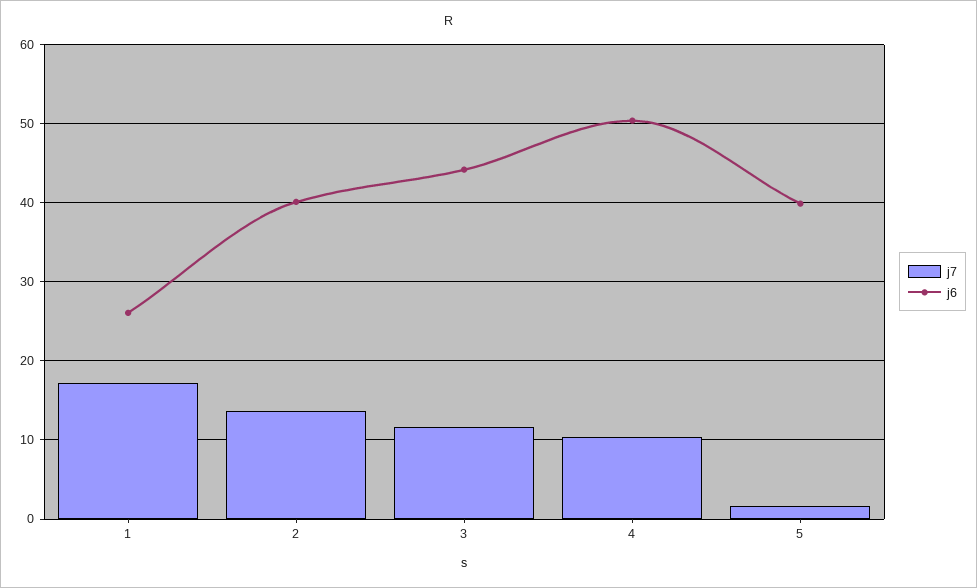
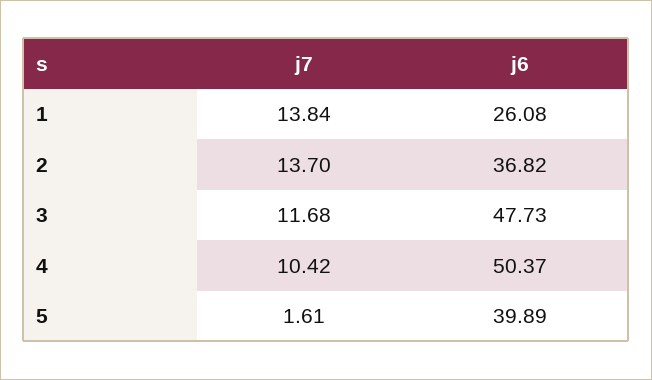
j7, 1: 17 -> 13.84
j6, 2: 40 -> 36.82
j6, 3: 44 -> 47.73

